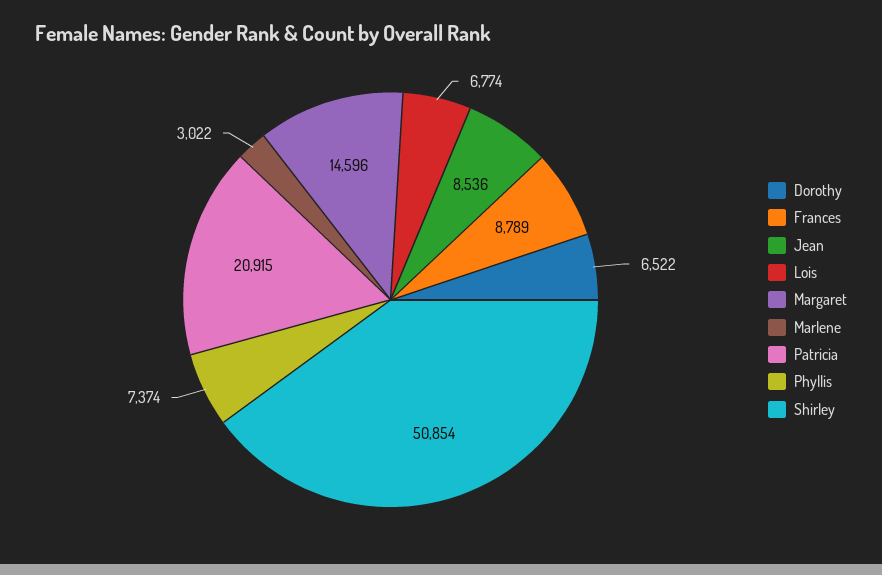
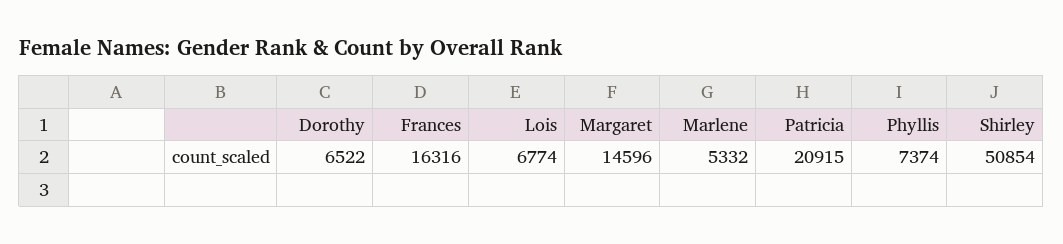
Frances: 8789 -> 16316
Jean: 8536 -> none
Marlene: 3022 -> 5332

